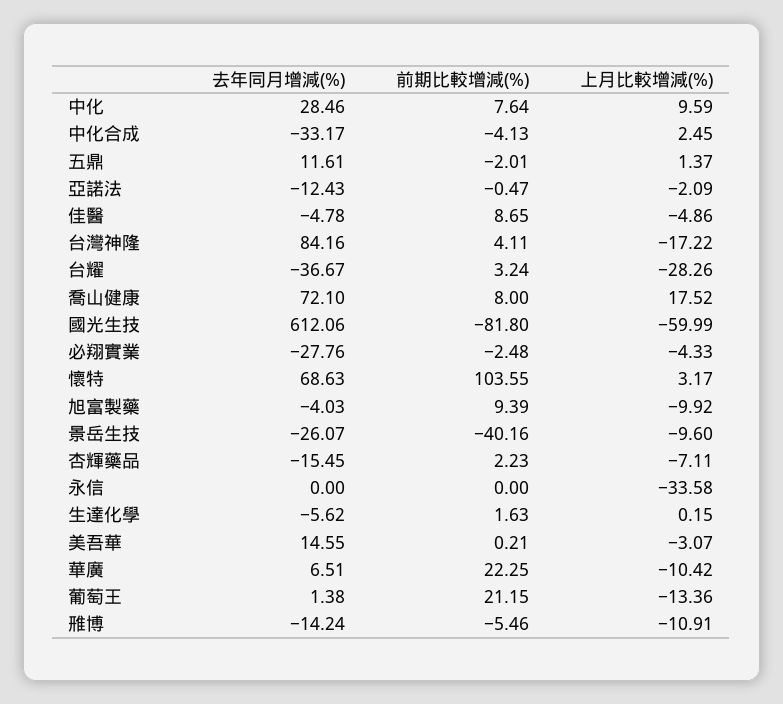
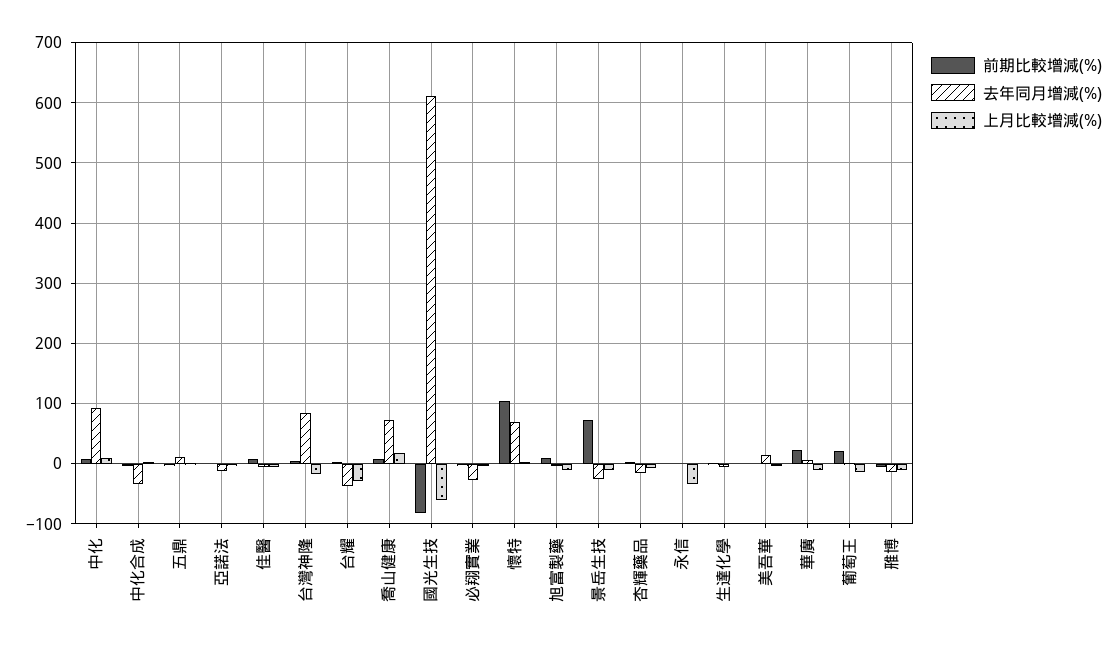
去年同月增減(%), 中化: 28.46 -> 90
前期比較增減(%), 景岳生技: -40.16 -> 70

